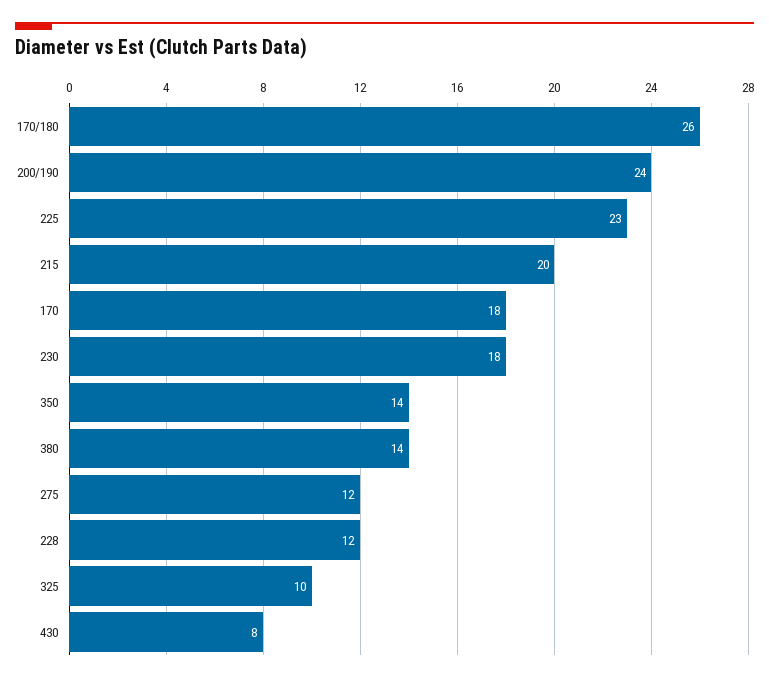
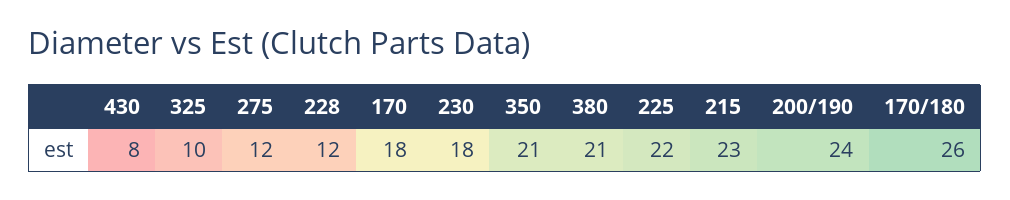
225: 23 -> 22
215: 20 -> 23
350: 14 -> 21
380: 14 -> 21

